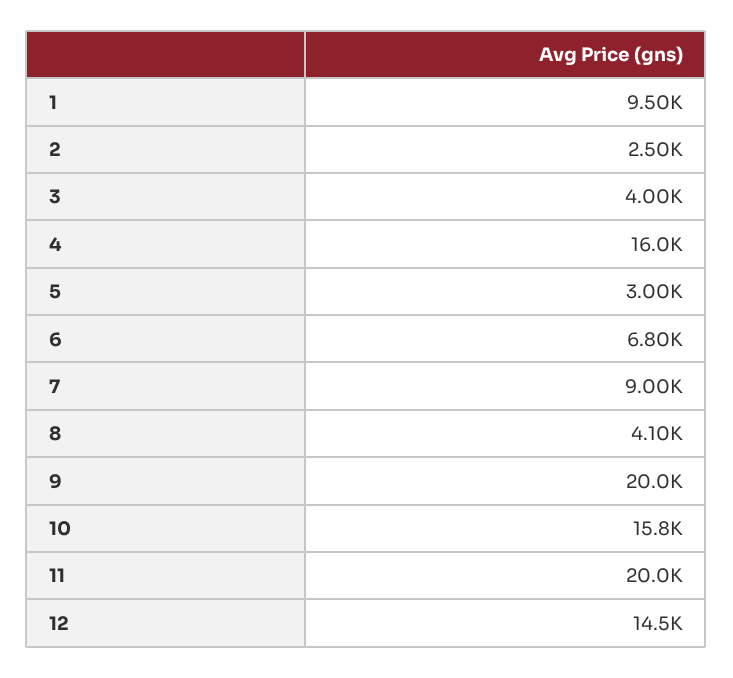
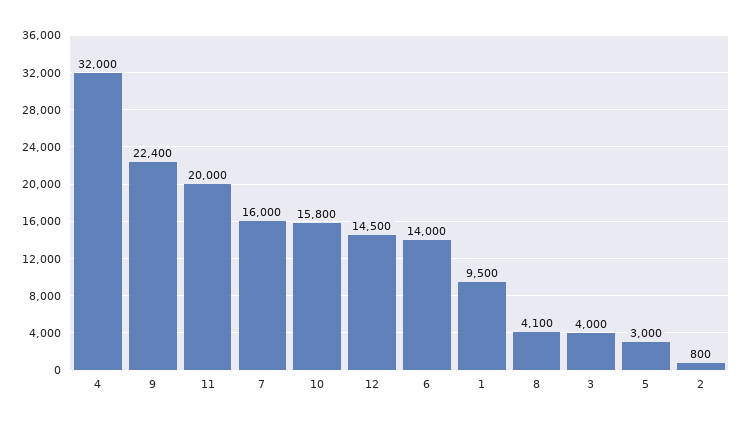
2: 2500 -> 800
4: 16000 -> 32000
6: 6800 -> 14000
7: 9000 -> 16000
9: 20000 -> 22400

